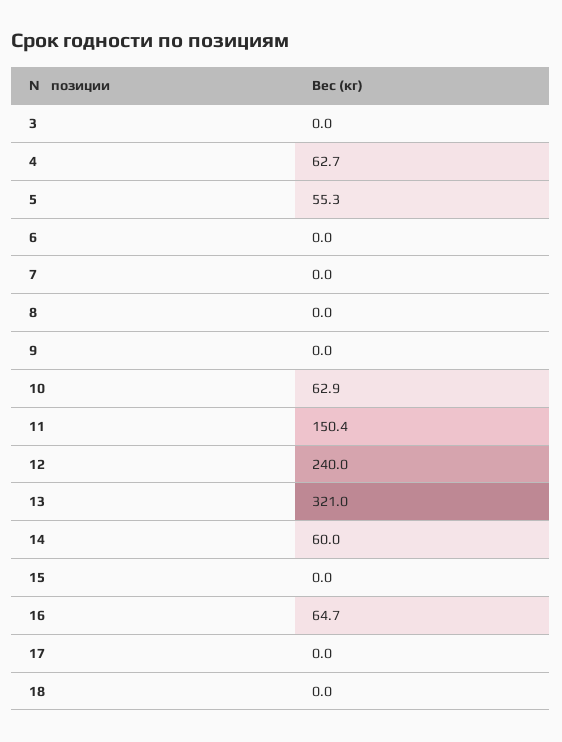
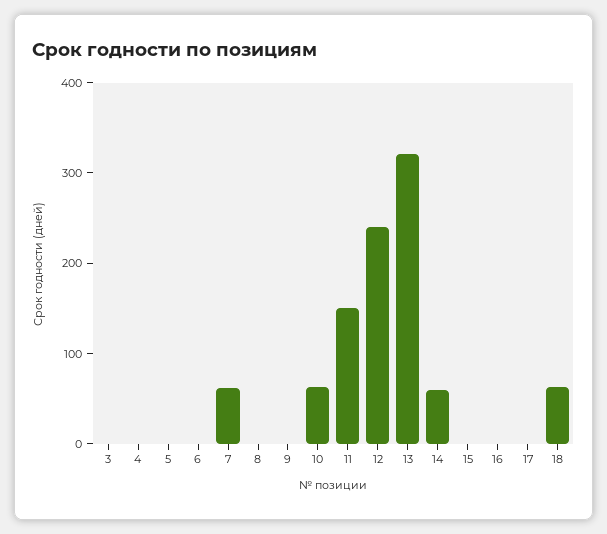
4: 62.7 -> 0
5: 55.3 -> 0
7: 0 -> 60
16: 64.7 -> 0
18: 0 -> 60

